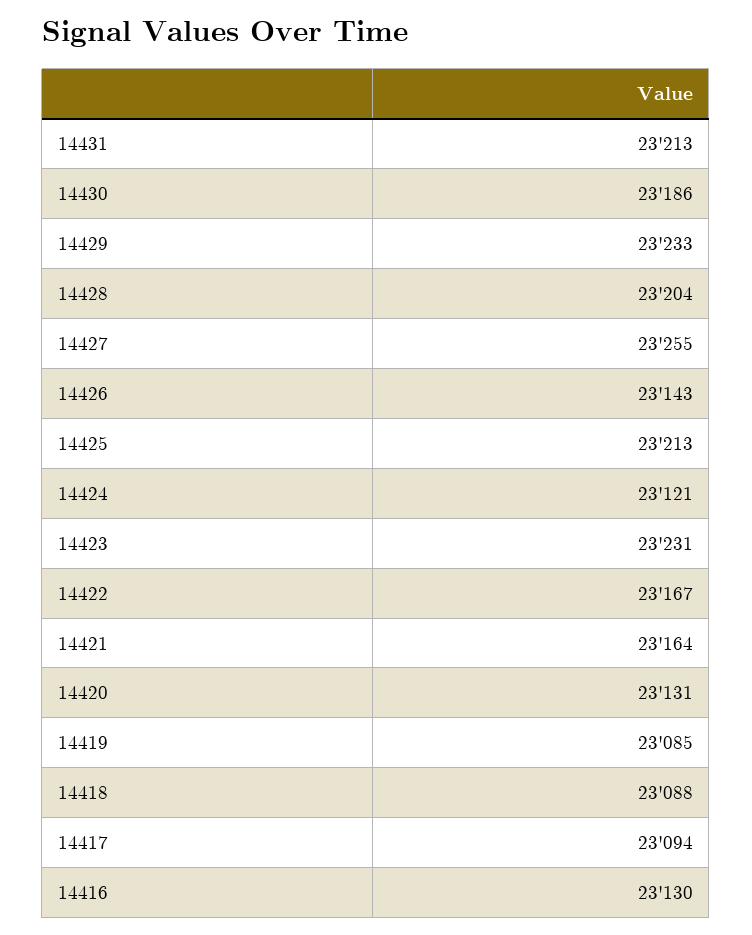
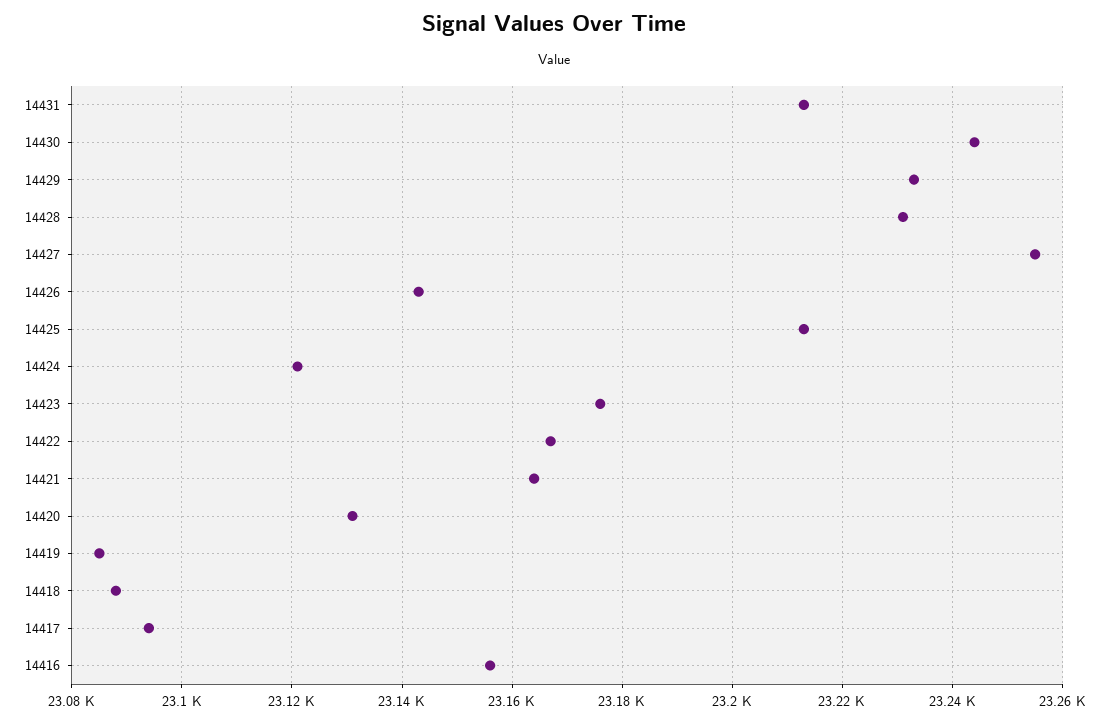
14430: 23186 -> 23245
14428: 23204 -> 23230
14423: 23231 -> 23175
14416: 23130 -> 23155

